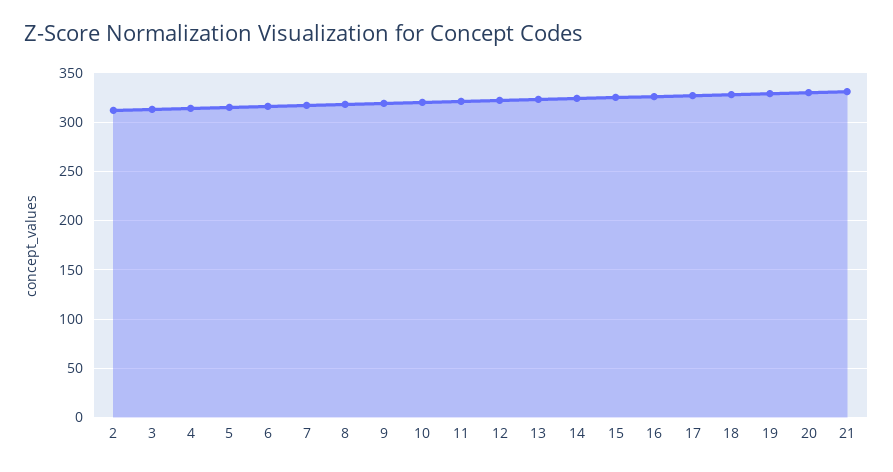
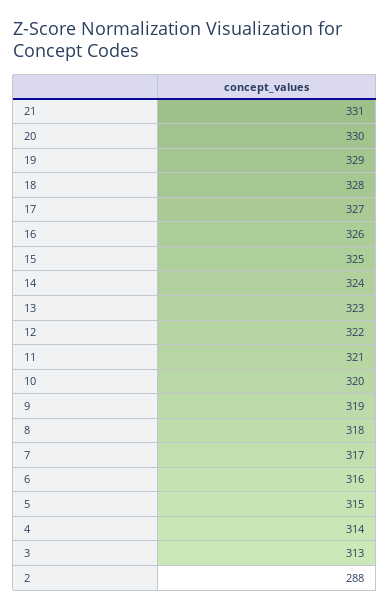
2: 310 -> 288

